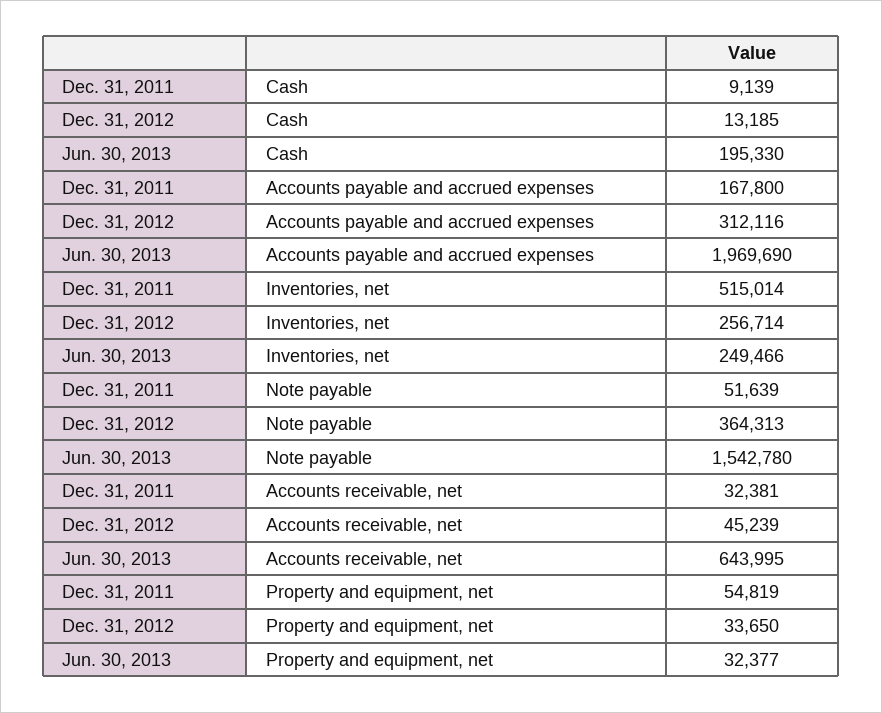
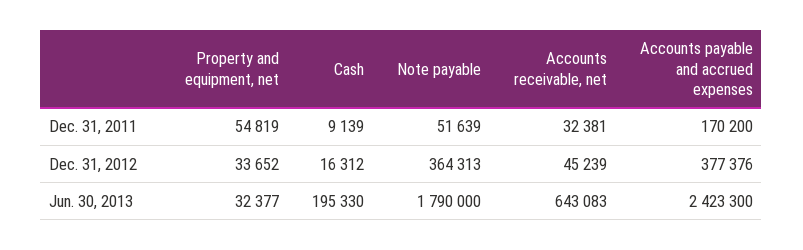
Dec. 31, 2012, Cash: 13185 -> 16312
Dec. 31, 2011, Accounts payable and accrued expenses: 167800 -> 170200
Dec. 31, 2012, Accounts payable and accrued expenses: 312116 -> 377376
Jun. 30, 2013, Accounts payable and accrued expenses: 1969690 -> 2423300
Dec. 31, 2011, Inventories, net: 515014 -> none
Dec. 31, 2012, Inventories, net: 256714 -> none
Jun. 30, 2013, Inventories, net: 249466 -> none
Jun. 30, 2013, Note payable: 1542780 -> 1790000
Jun. 30, 2013, Accounts receivable, net: 643995 -> 643083
Dec. 31, 2012, Property and equipment, net: 33650 -> 33652

